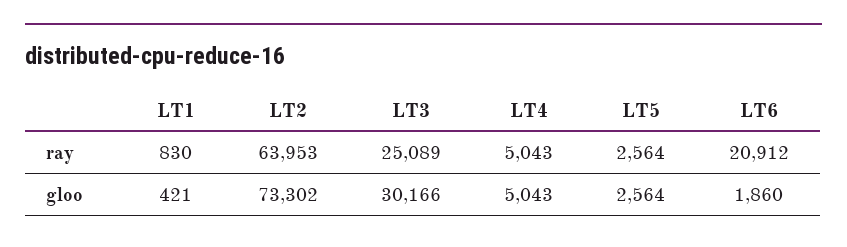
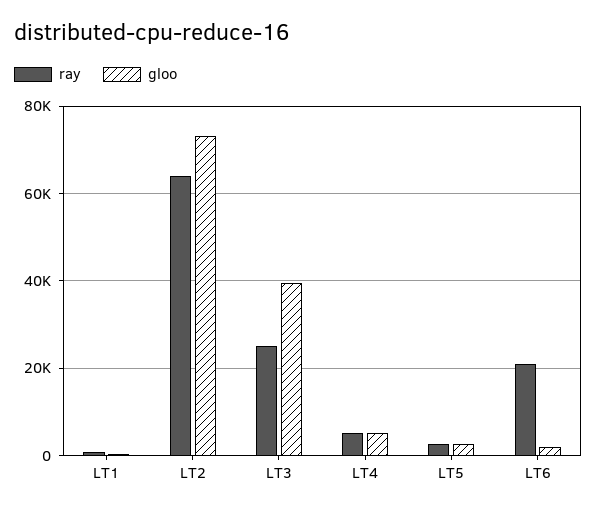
gloo, LT3: 30166 -> 40000

